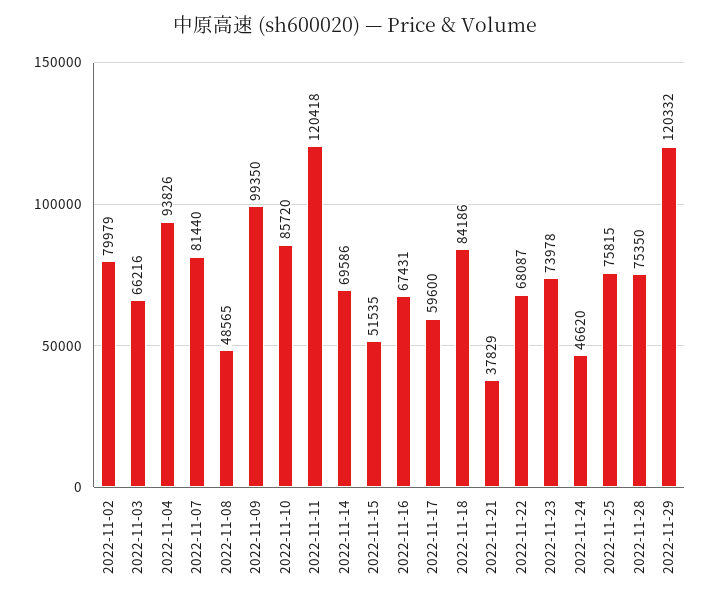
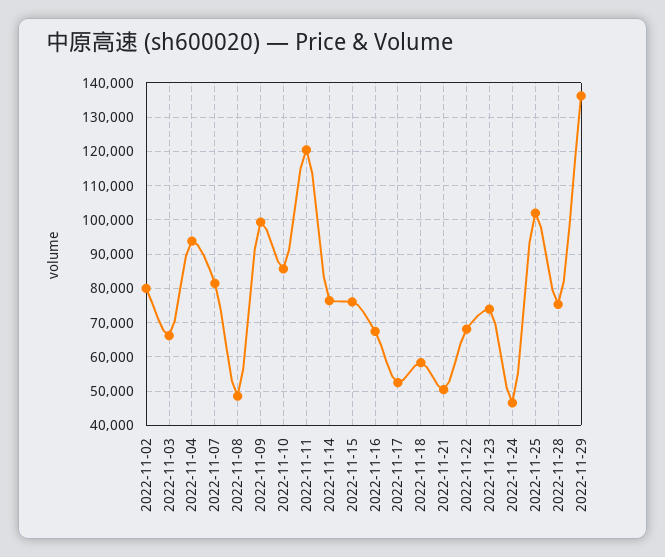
2022-11-14: 69586 -> 76000
2022-11-15: 51535 -> 76000
2022-11-17: 59600 -> 52000
2022-11-18: 84186 -> 58000
2022-11-21: 37829 -> 50000
2022-11-25: 75815 -> 102000
2022-11-29: 120332 -> 136000

